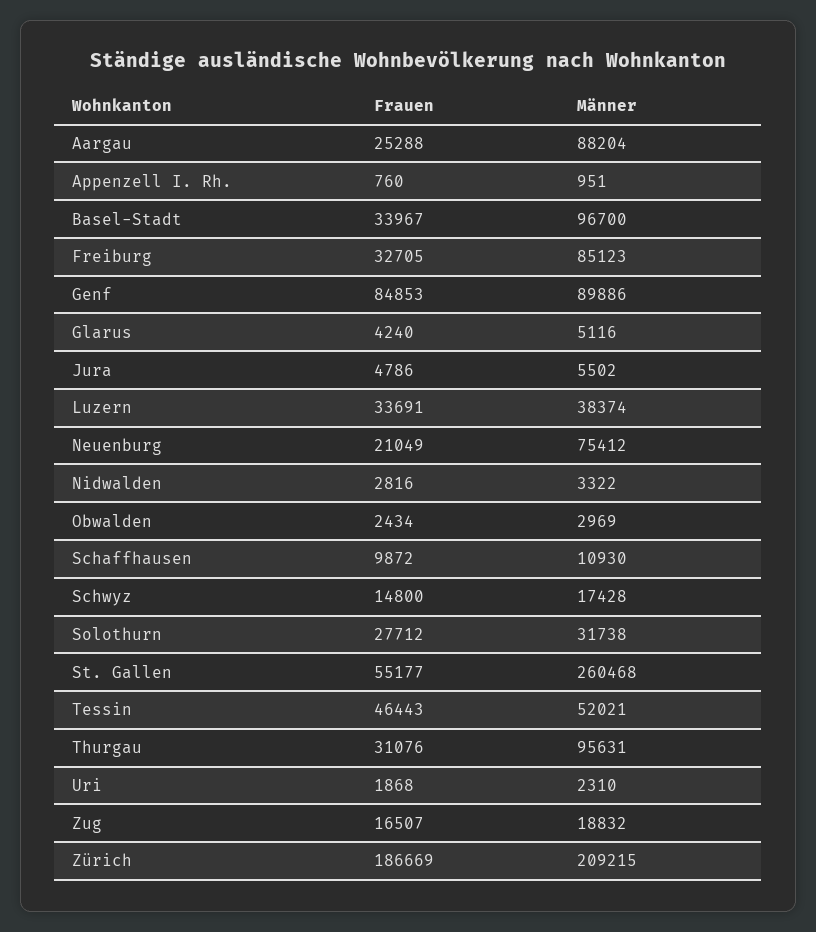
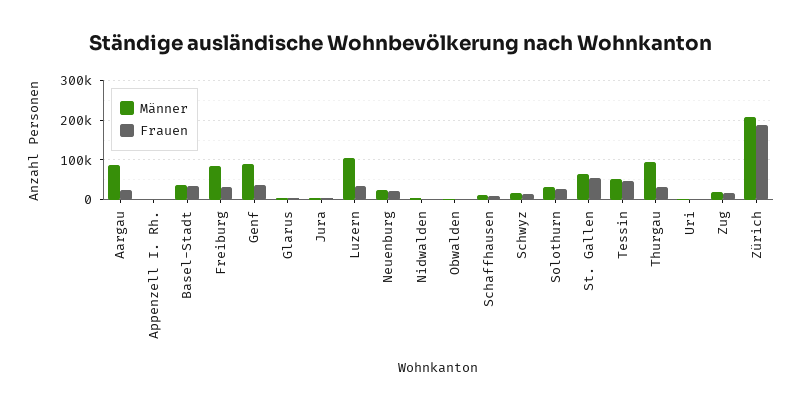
Männer, Basel-Stadt: 96700 -> 40000
Frauen, Genf: 84853 -> 40000
Männer, Luzern: 38374 -> 100000
Männer, Neuenburg: 75412 -> 20000
Männer, St. Gallen: 260468 -> 60000

